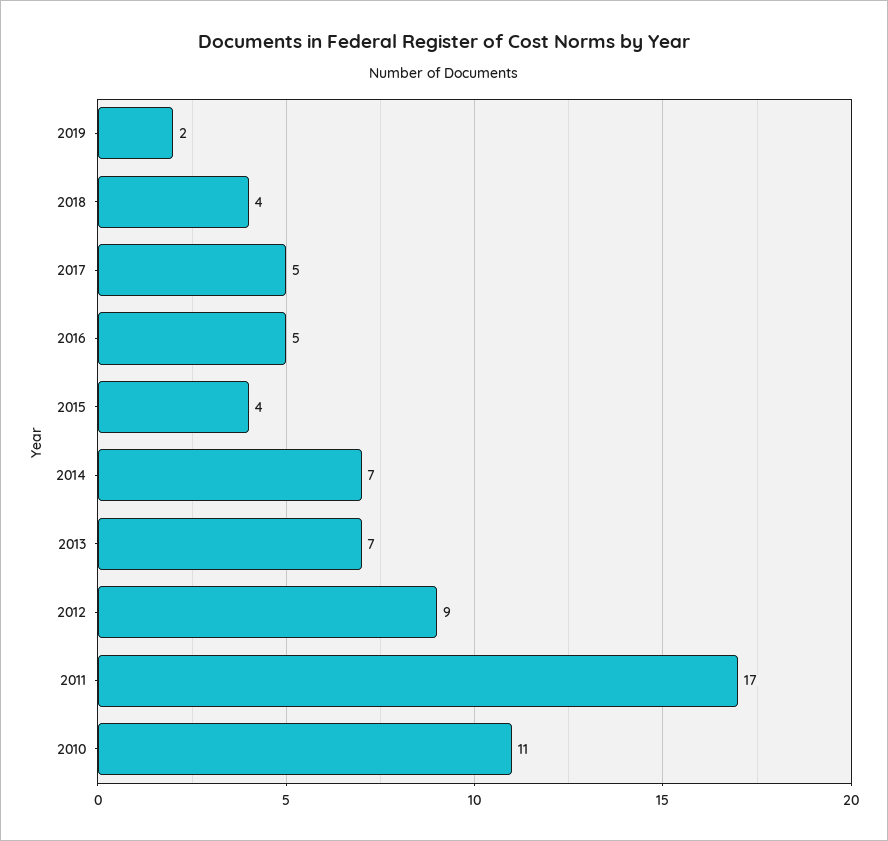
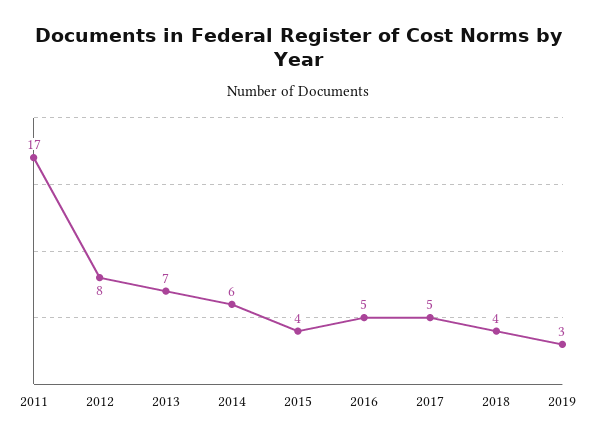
2019: 2 -> 3
2014: 7 -> 6
2012: 9 -> 8
2010: 11 -> none

